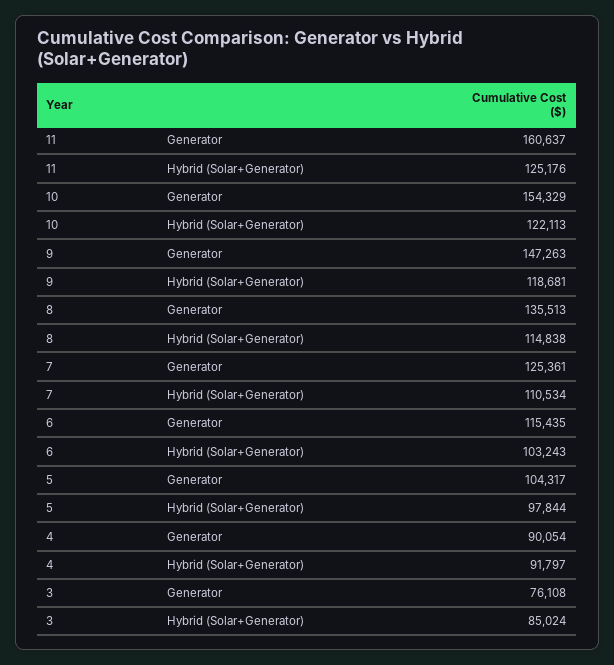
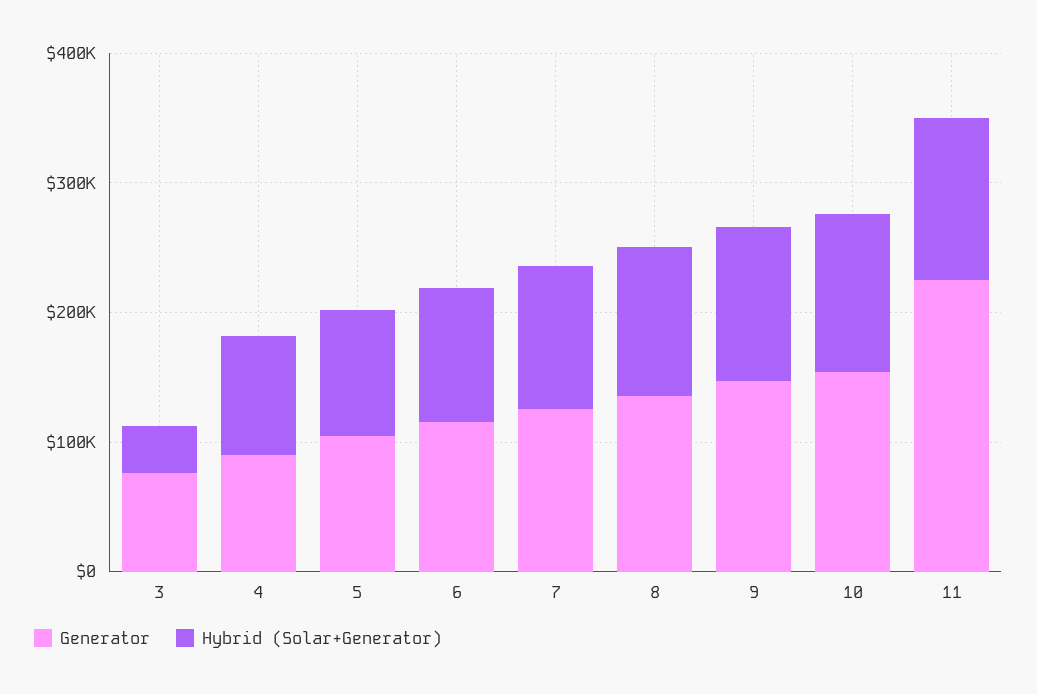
Generator, 11: 160637 -> 220000
Hybrid (Solar+Generator), 3: 85024 -> 40000

